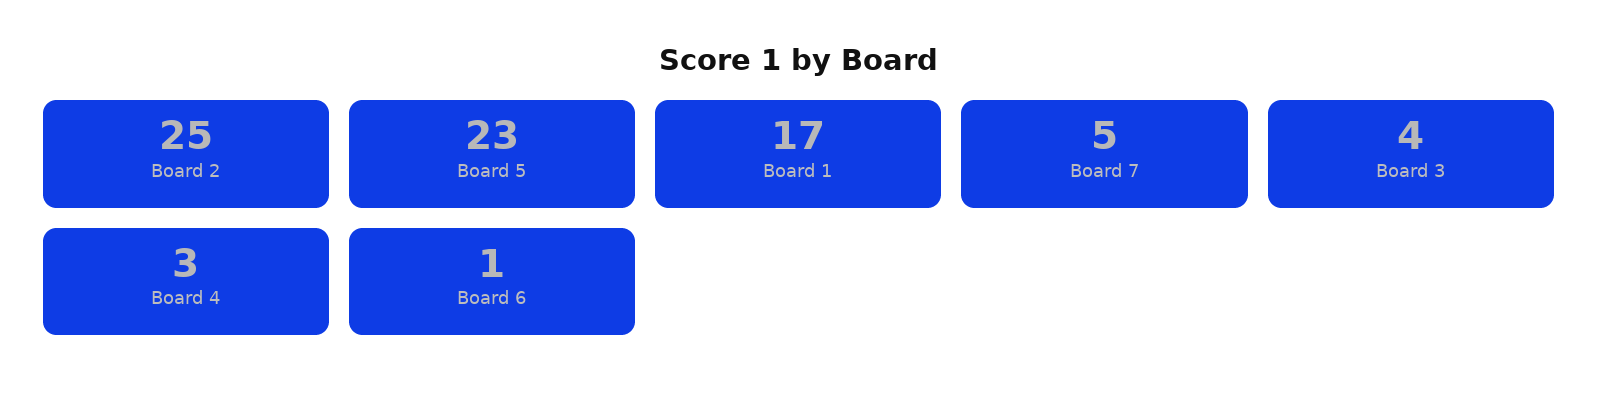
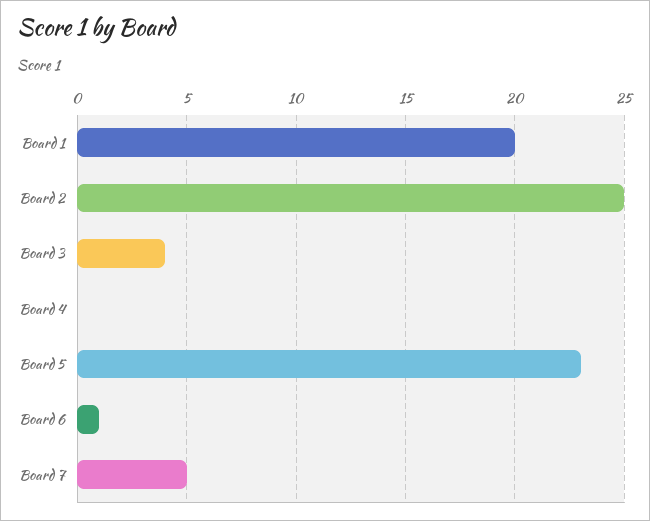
Board 1: 17 -> 20
Board 4: 3 -> 0

